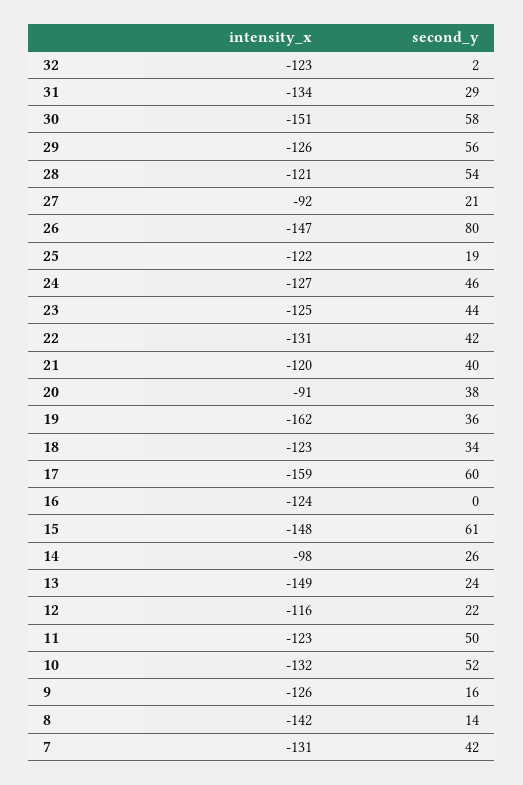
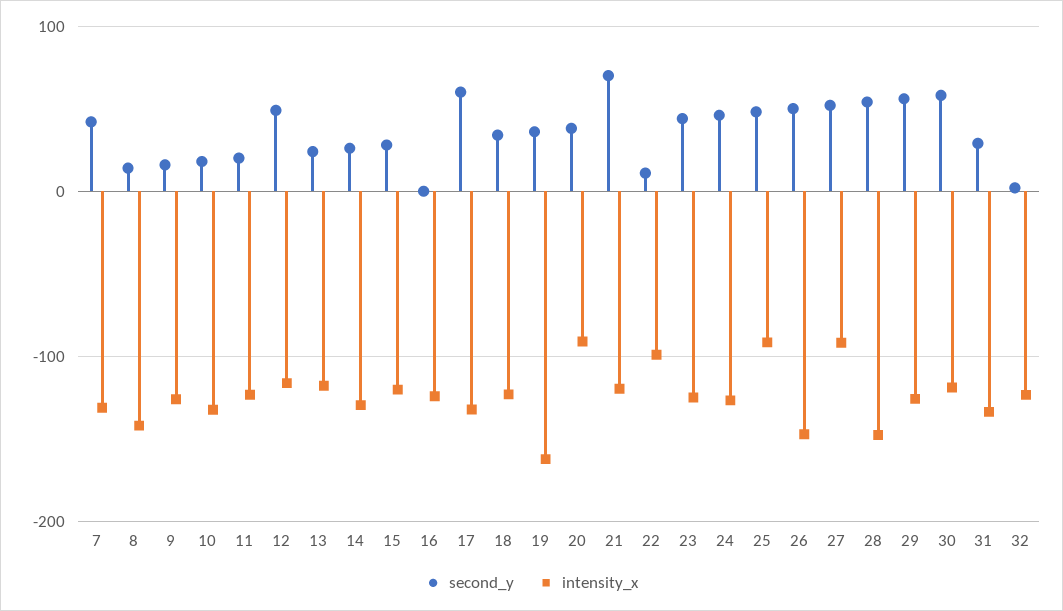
intensity_x, 30: -151 -> -120
intensity_x, 28: -121 -> -150
second_y, 27: 21 -> 50
second_y, 26: 80 -> 50
intensity_x, 25: -122 -> -90
second_y, 25: 19 -> 50
intensity_x, 22: -131 -> -100
second_y, 22: 42 -> 10
second_y, 21: 40 -> 70
intensity_x, 17: -159 -> -130
intensity_x, 15: -148 -> -120
second_y, 15: 61 -> 30
intensity_x, 14: -98 -> -130
intensity_x, 13: -149 -> -120
second_y, 12: 22 -> 50
second_y, 11: 50 -> 20
second_y, 10: 52 -> 20

